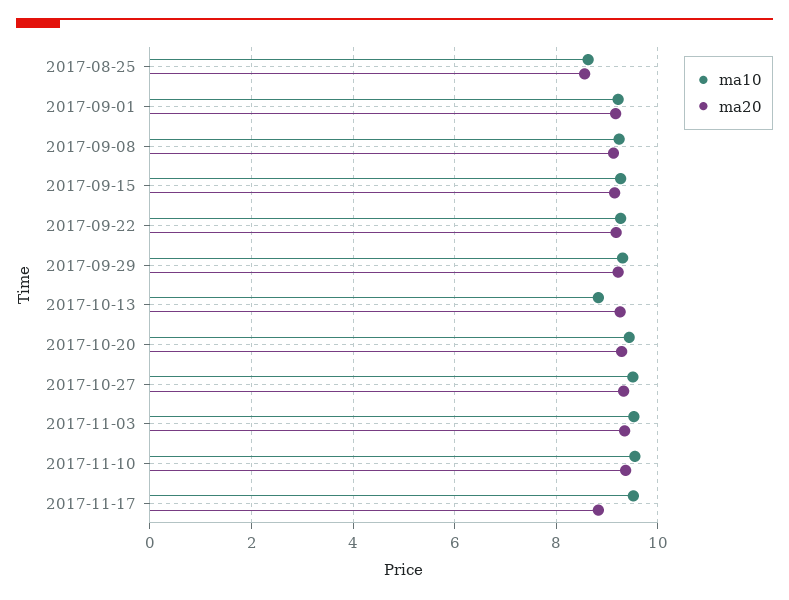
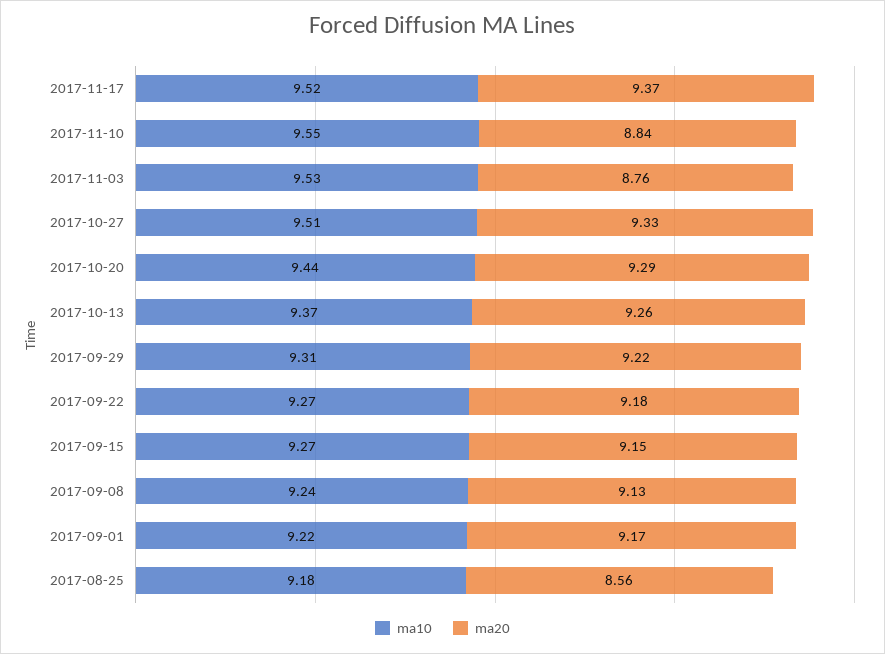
ma10, 2017-08-25: 8.6 -> 9.18
ma10, 2017-10-13: 8.8 -> 9.37
ma20, 2017-11-03: 9.4 -> 8.76
ma20, 2017-11-10: 9.4 -> 8.84
ma20, 2017-11-17: 8.8 -> 9.37

